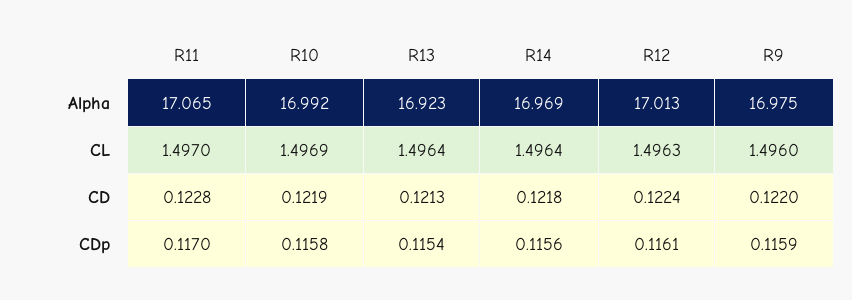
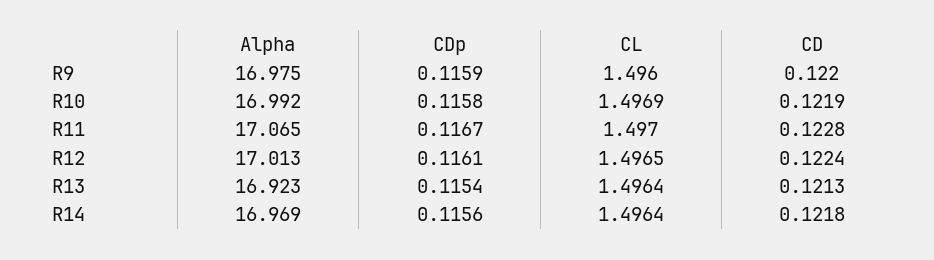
R12, CL: 1.4963 -> 1.4965
R11, CDp: 0.117 -> 0.1167

